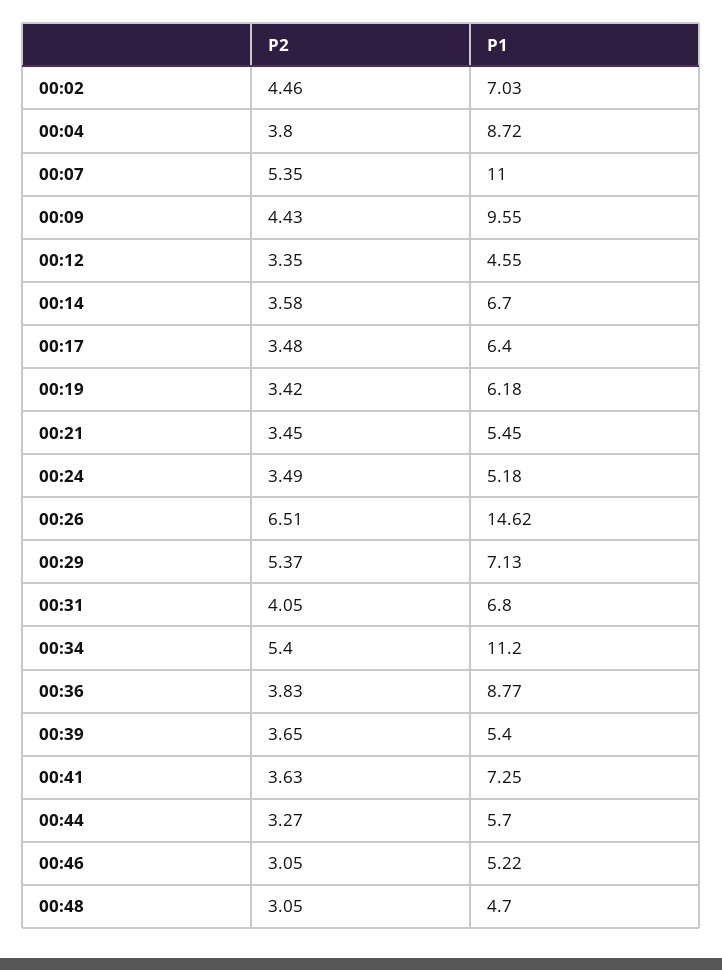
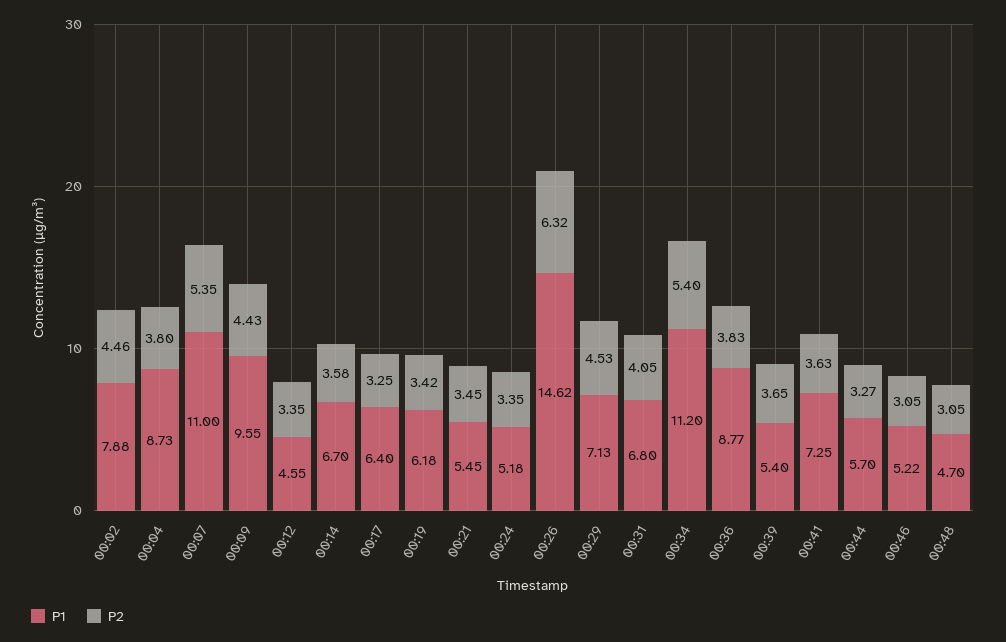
P1, 00:02: 7.03 -> 7.88
P1, 00:04: 8.72 -> 8.73
P2, 00:17: 3.48 -> 3.25
P2, 00:24: 3.49 -> 3.35
P2, 00:26: 6.51 -> 6.32
P2, 00:29: 5.37 -> 4.53

